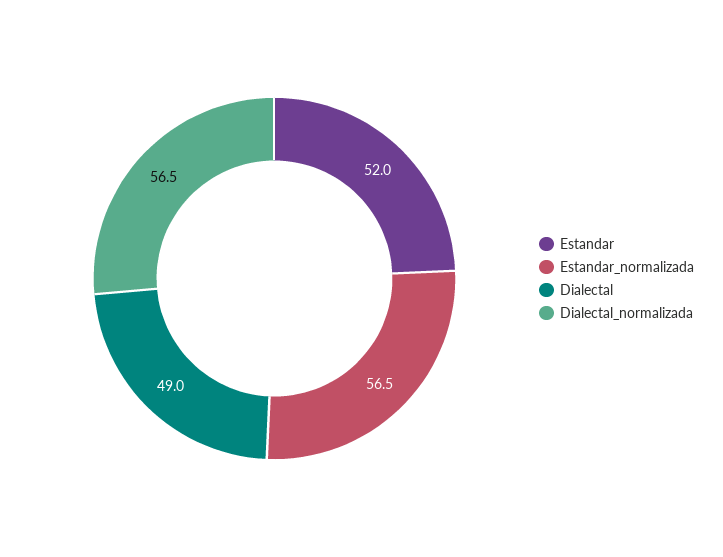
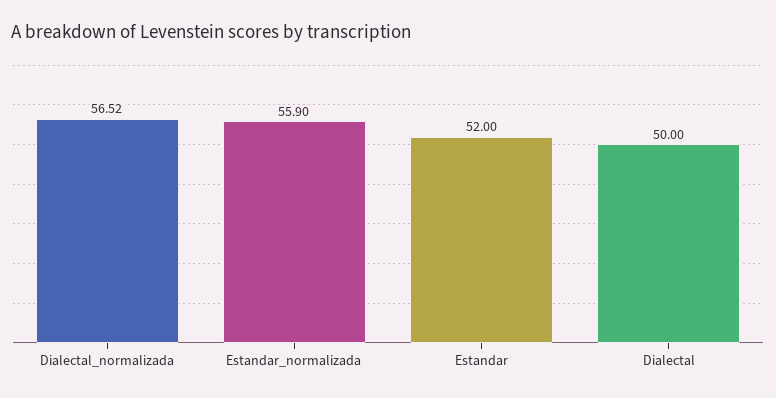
Estandar_normalizada: 56.5 -> 55.9
Dialectal: 49 -> 50

